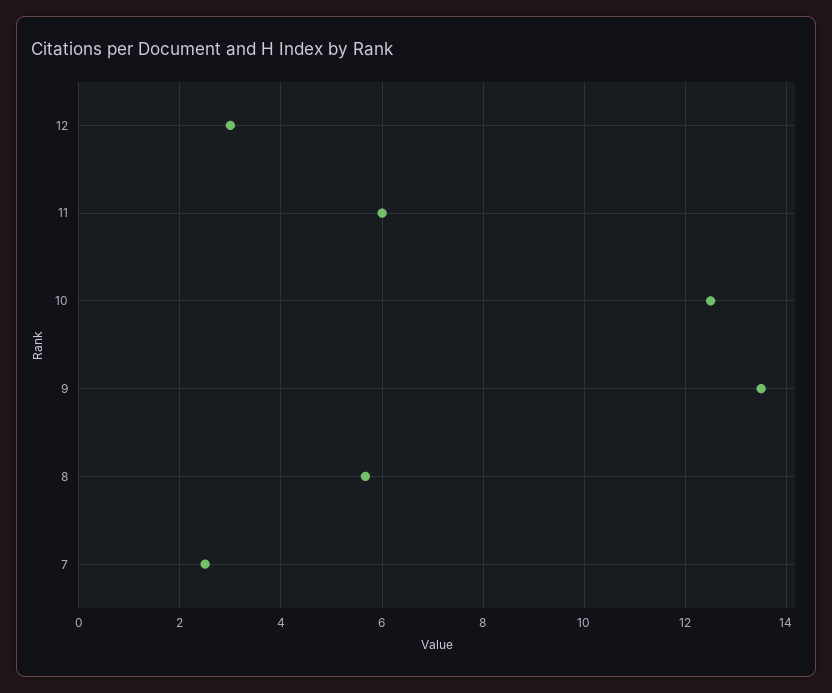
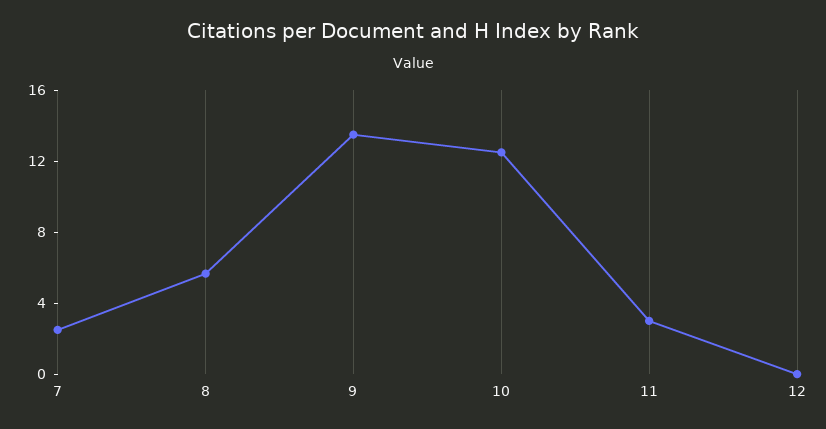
12: 3 -> 0
11: 6 -> 3

